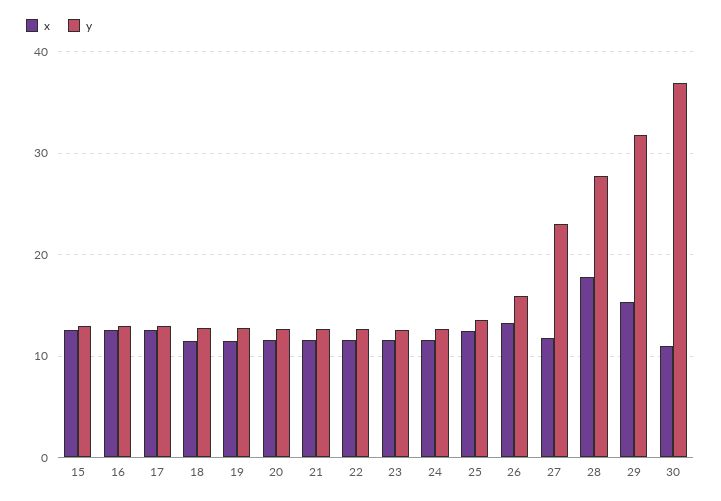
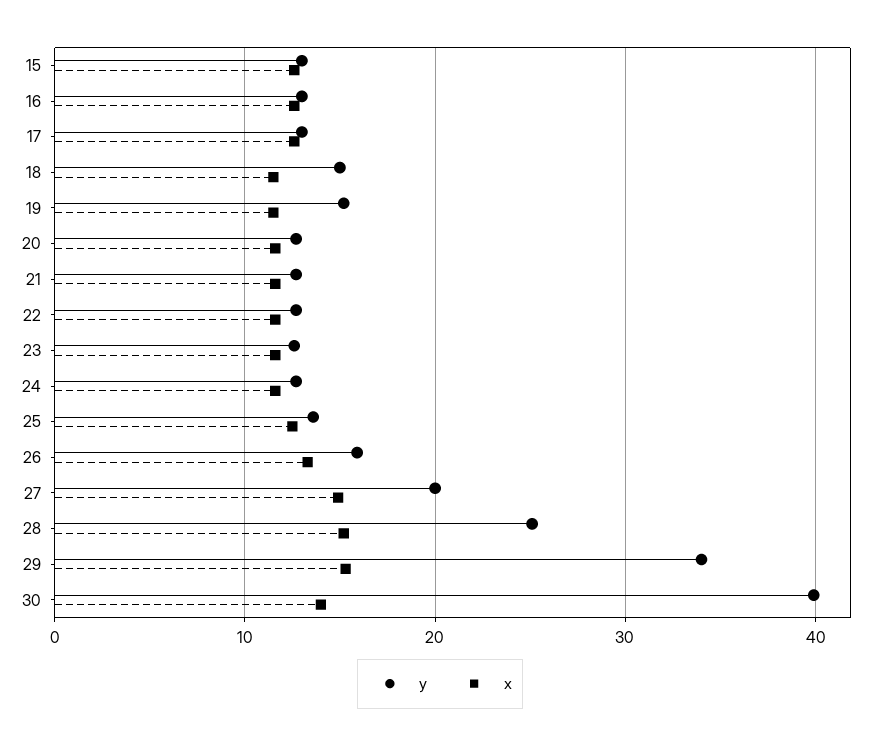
y, 18: 13 -> 15
y, 19: 13 -> 15
x, 27: 12 -> 15
y, 27: 23 -> 20
x, 28: 18 -> 15
y, 28: 28 -> 25
y, 29: 32 -> 34
x, 30: 11 -> 14
y, 30: 37 -> 40

